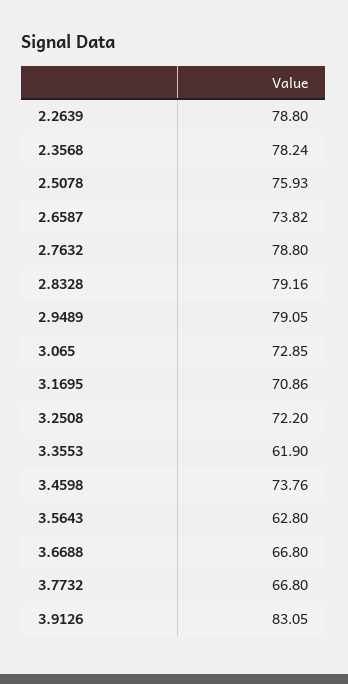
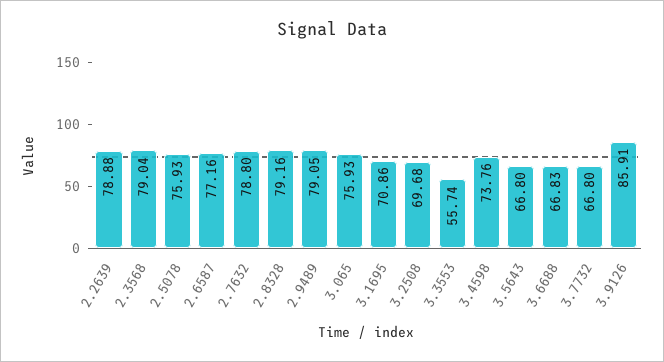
2.2639: 78.8 -> 78.88
2.3568: 78.24 -> 79.04
2.6587: 73.82 -> 77.16
3.065: 72.85 -> 75.93
3.2508: 72.2 -> 69.68
3.3553: 61.9 -> 55.74
3.5643: 62.8 -> 66.8
3.6688: 66.8 -> 66.83
3.9126: 83.05 -> 85.91

